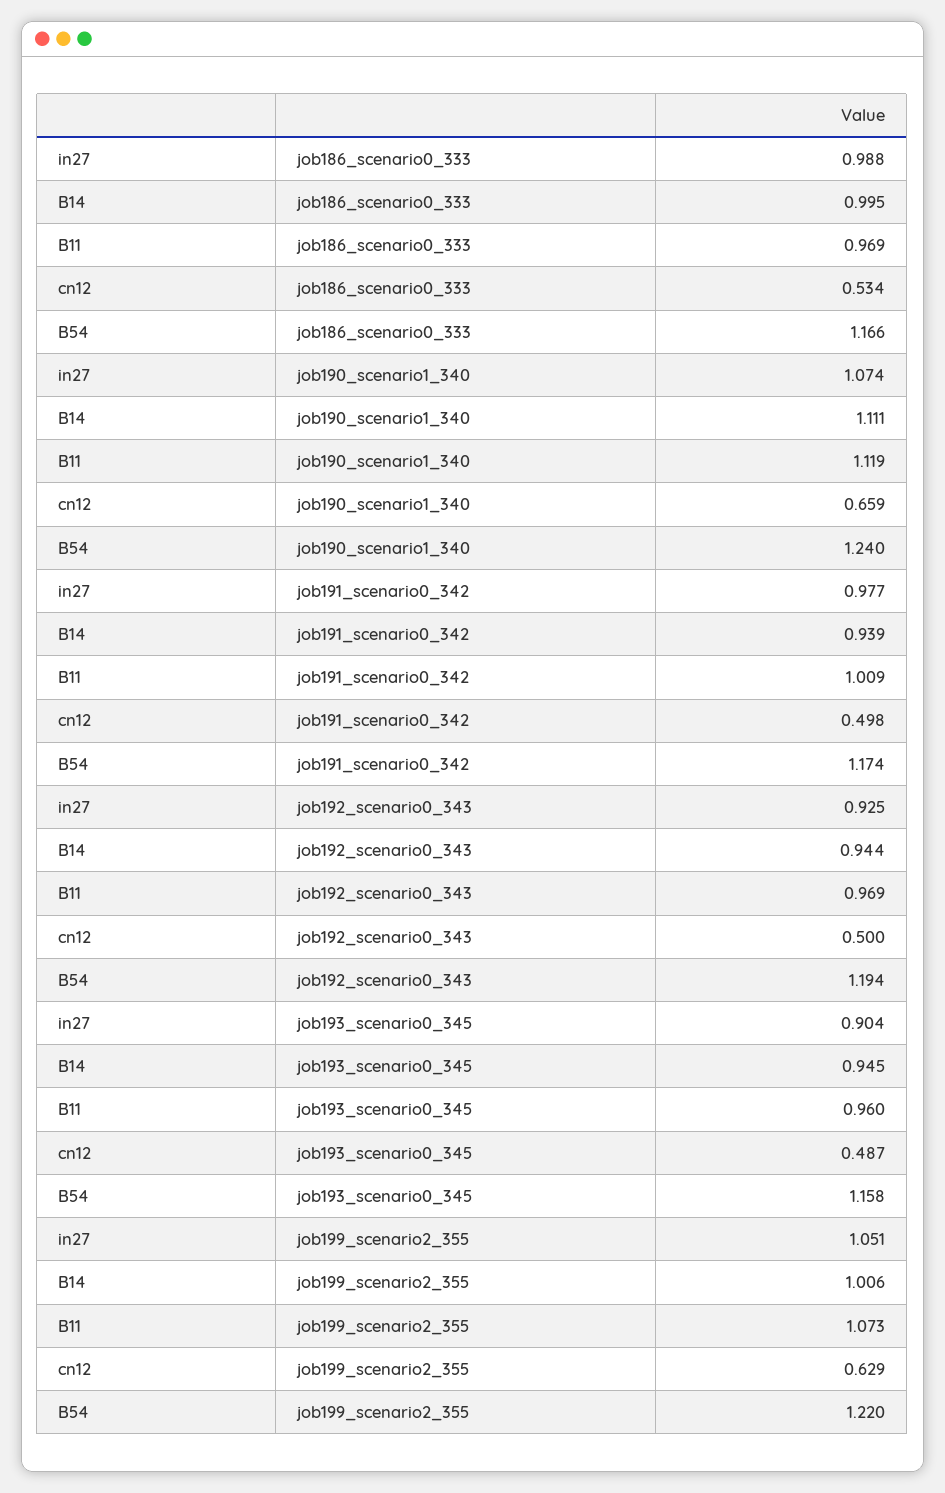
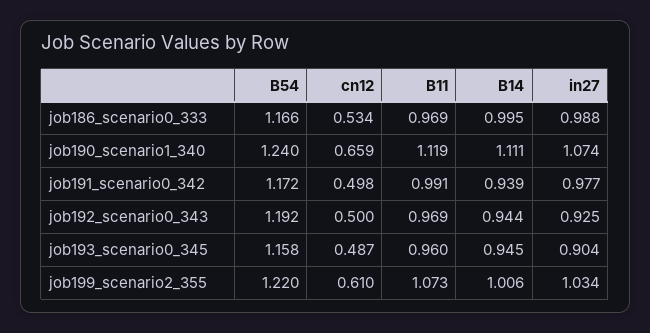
B11, job191_scenario0_342: 1.009 -> 0.991
B54, job191_scenario0_342: 1.174 -> 1.172
B54, job192_scenario0_343: 1.194 -> 1.192
in27, job199_scenario2_355: 1.051 -> 1.034
cn12, job199_scenario2_355: 0.629 -> 0.61

